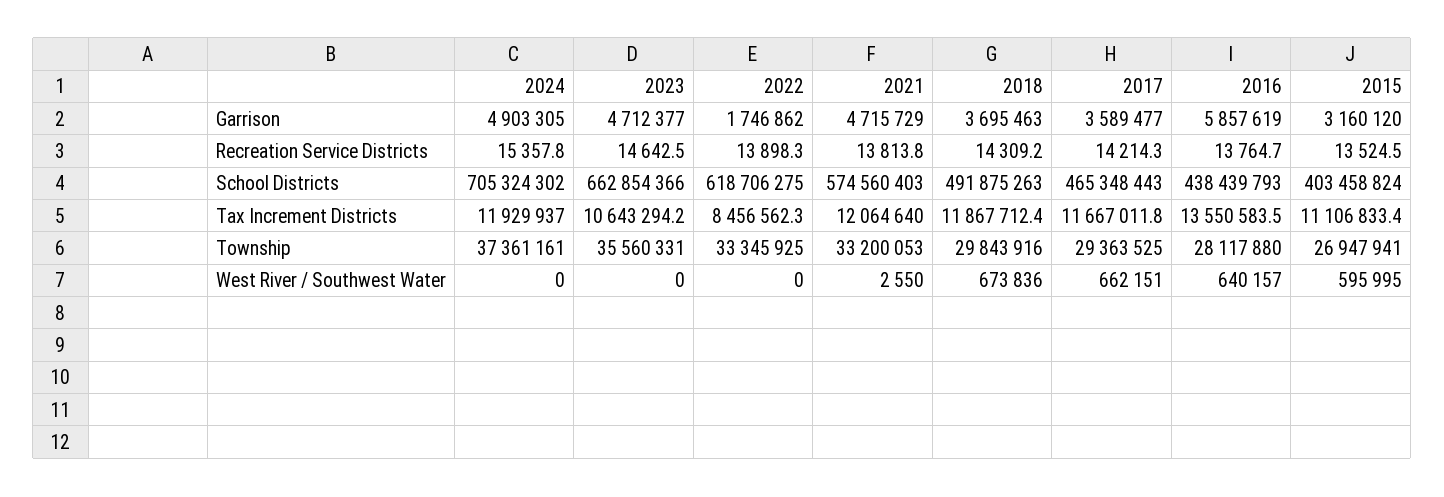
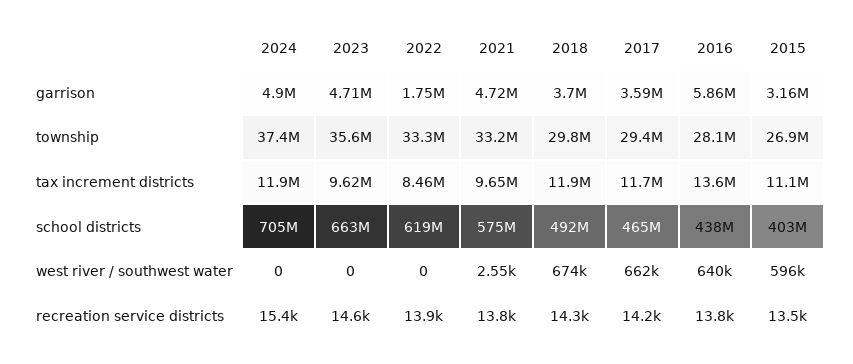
2023, Tax Increment Districts: 10643294.2 -> 9620000
2021, Tax Increment Districts: 12064640 -> 9650000

